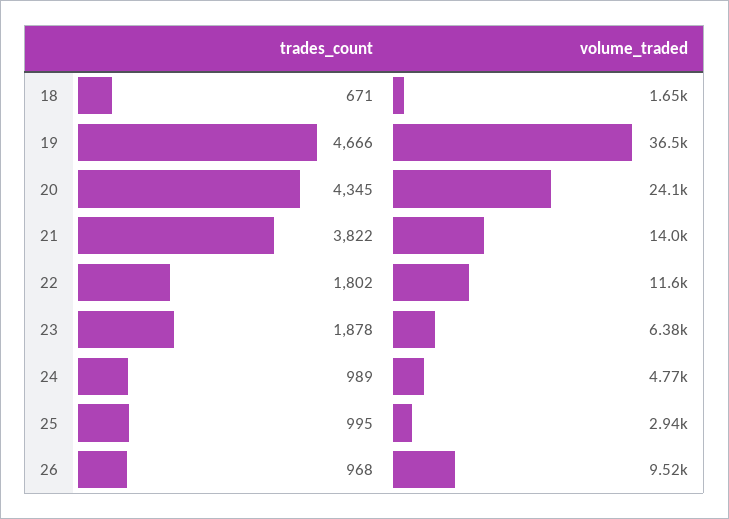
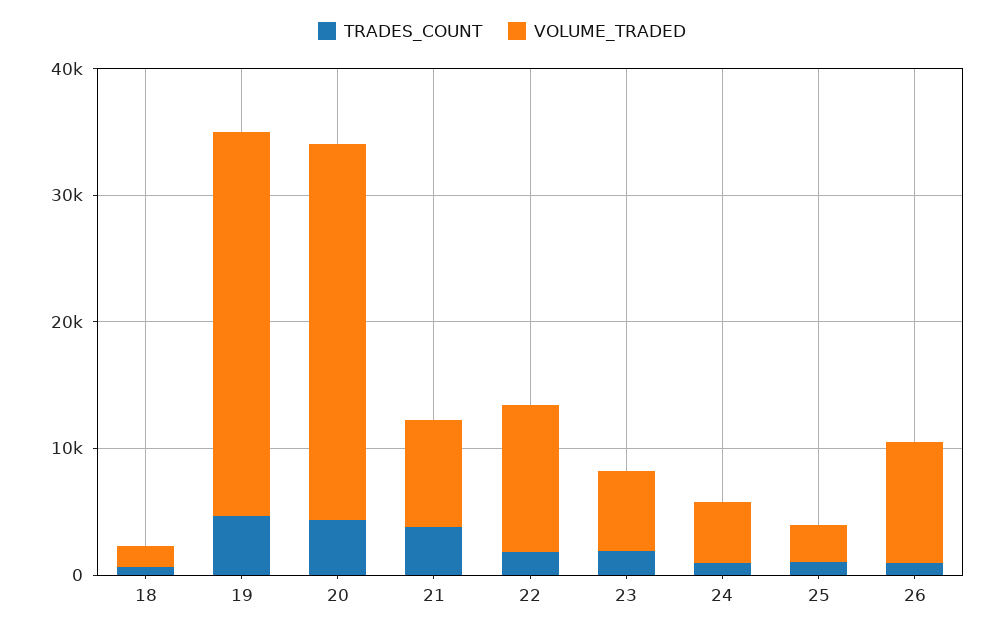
volume_traded, 19: 36500 -> 30000
volume_traded, 20: 24100 -> 30000
volume_traded, 21: 14000 -> 8000

